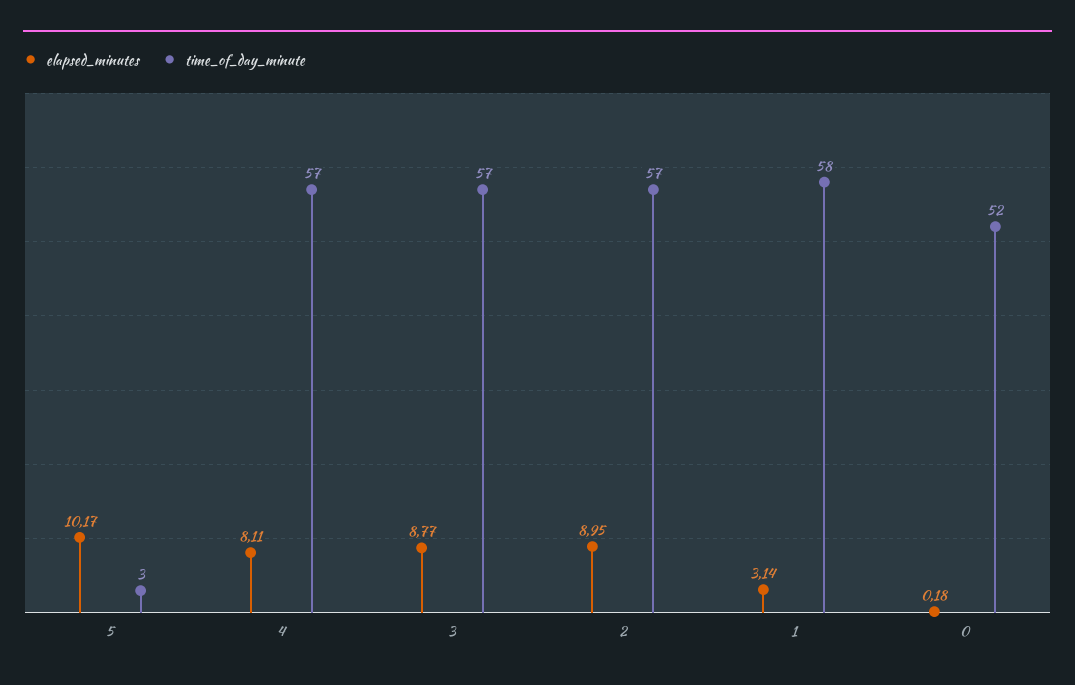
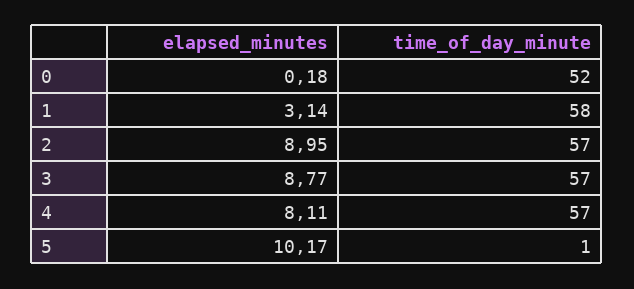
time_of_day_minute, 5: 3 -> 1

